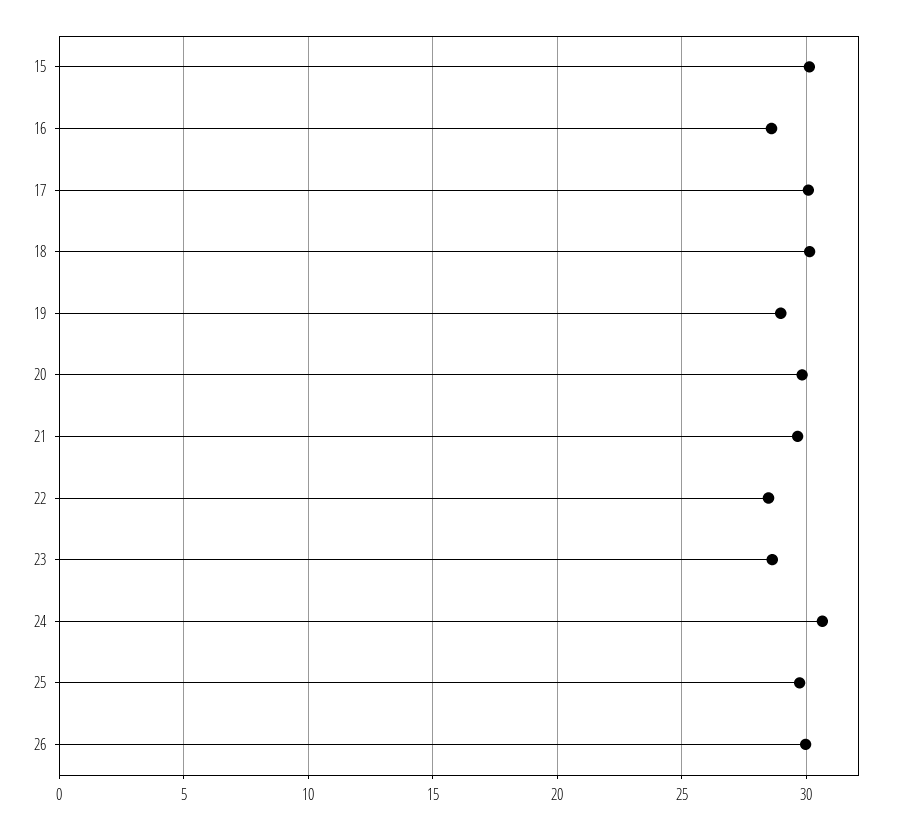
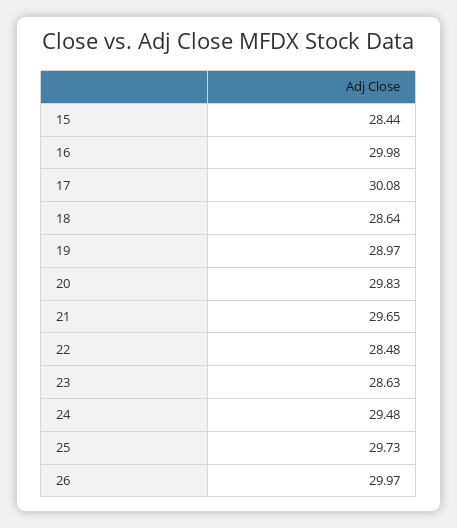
15: 30 -> 28.44
16: 28.5 -> 29.98
18: 30 -> 28.64
24: 30.5 -> 29.48

